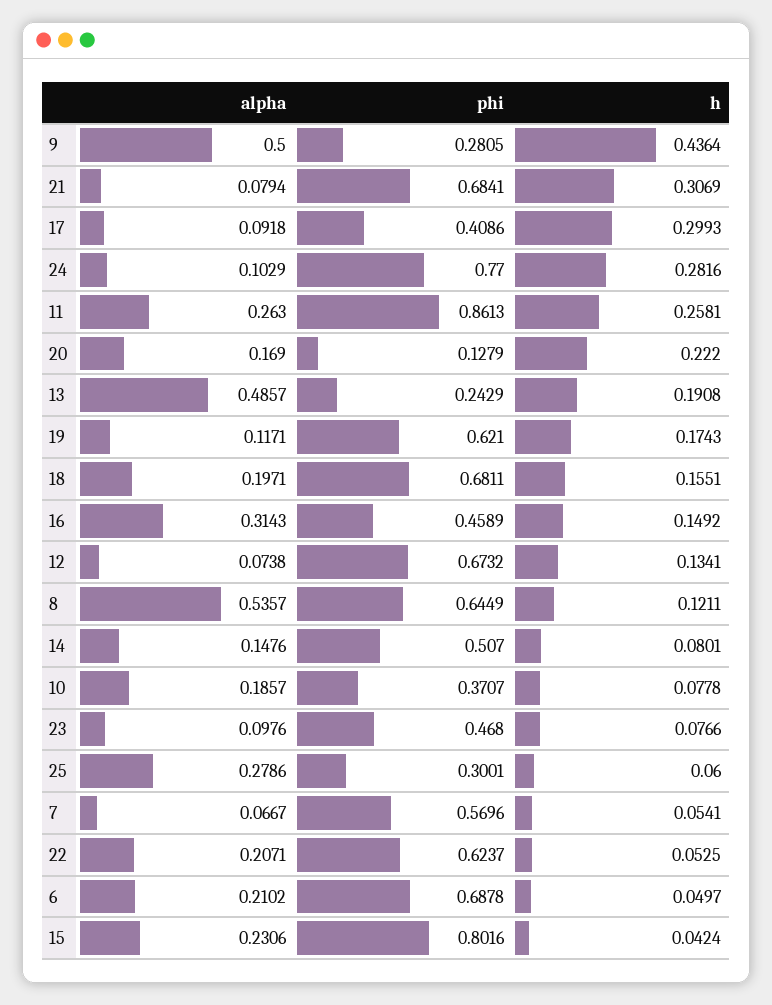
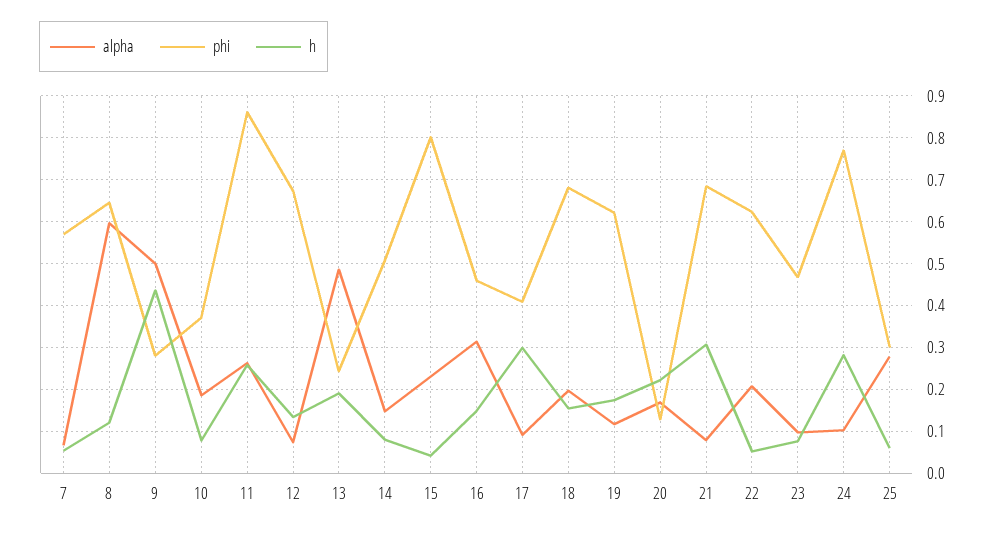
alpha, 8: 0.5357 -> 0.6
alpha, 6: 0.2102 -> none
phi, 6: 0.6878 -> none
h, 6: 0.0497 -> none

